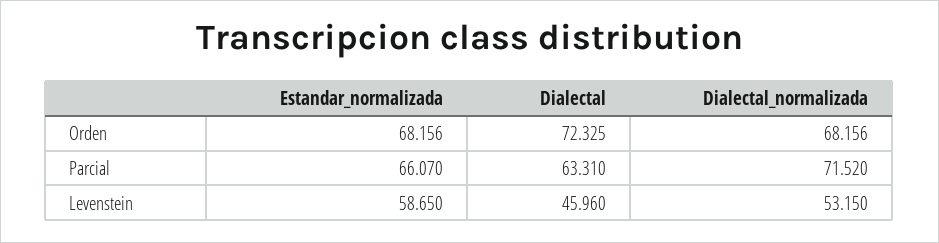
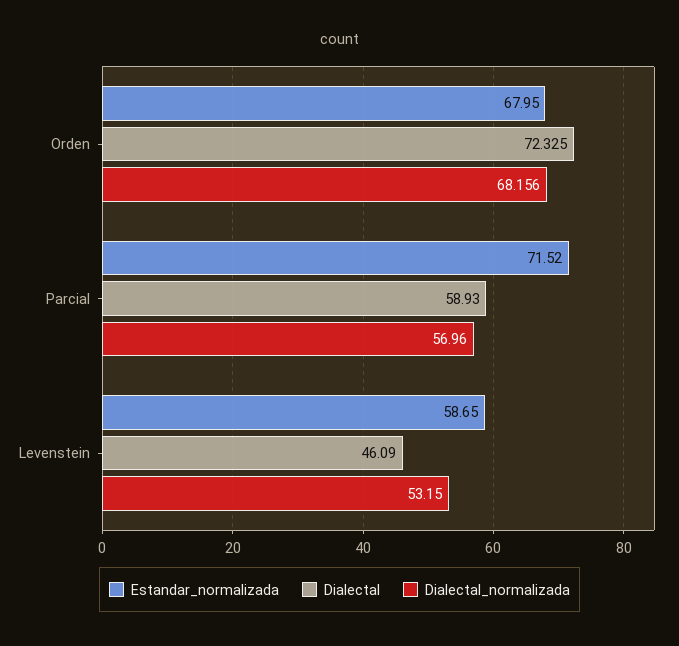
Estandar_normalizada, Orden: 68.156 -> 67.95
Estandar_normalizada, Parcial: 66.07 -> 71.52
Dialectal, Parcial: 63.31 -> 58.93
Dialectal_normalizada, Parcial: 71.52 -> 56.96
Dialectal, Levenstein: 45.96 -> 46.09

